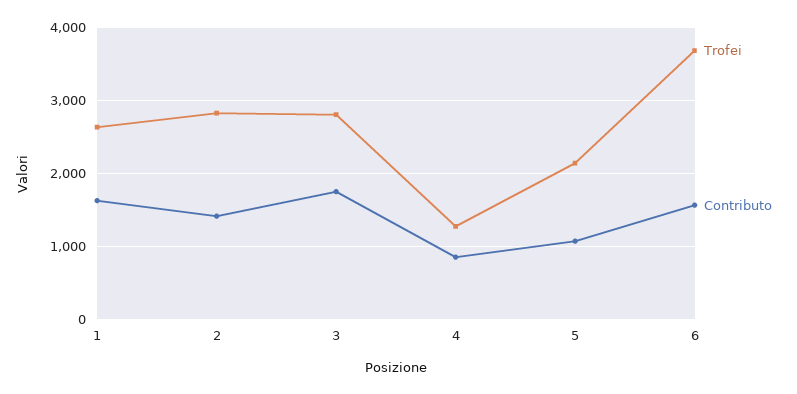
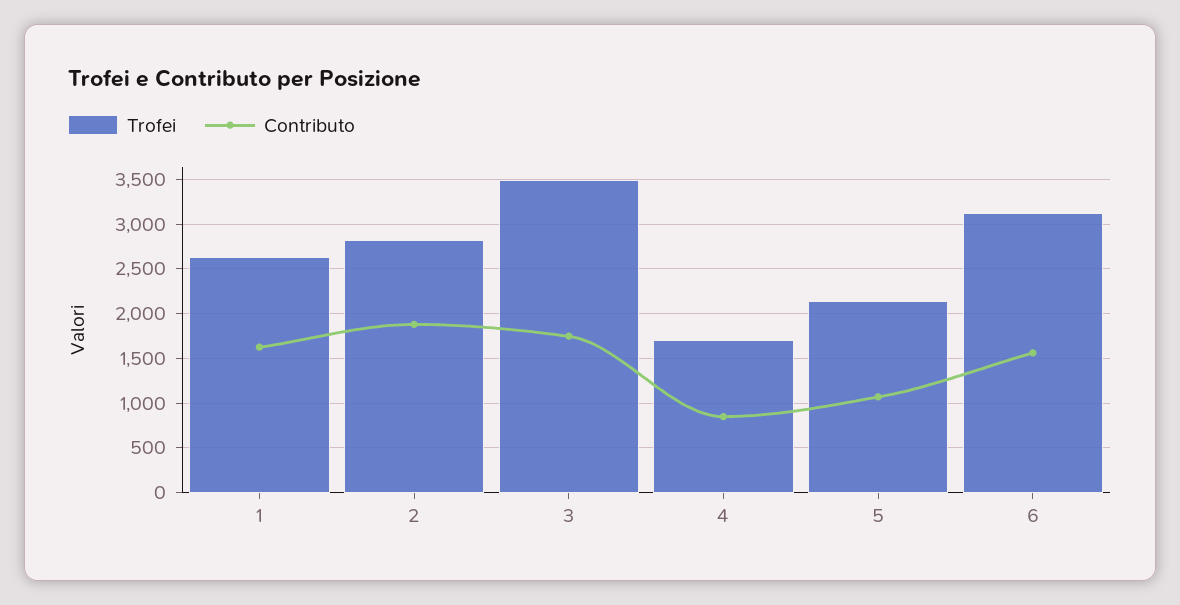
Contributo, 2: 1400 -> 1900
Trofei, 3: 2800 -> 3500
Trofei, 4: 1300 -> 1700
Trofei, 6: 3700 -> 3100

